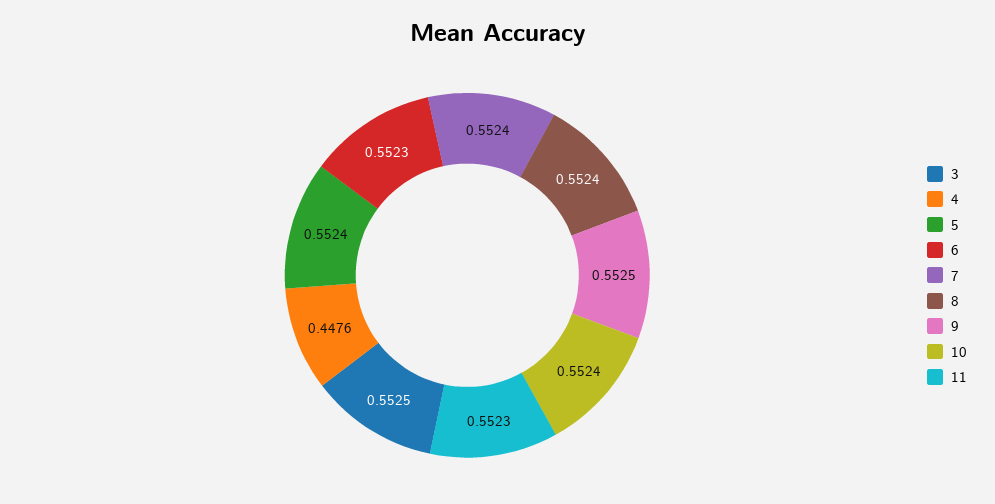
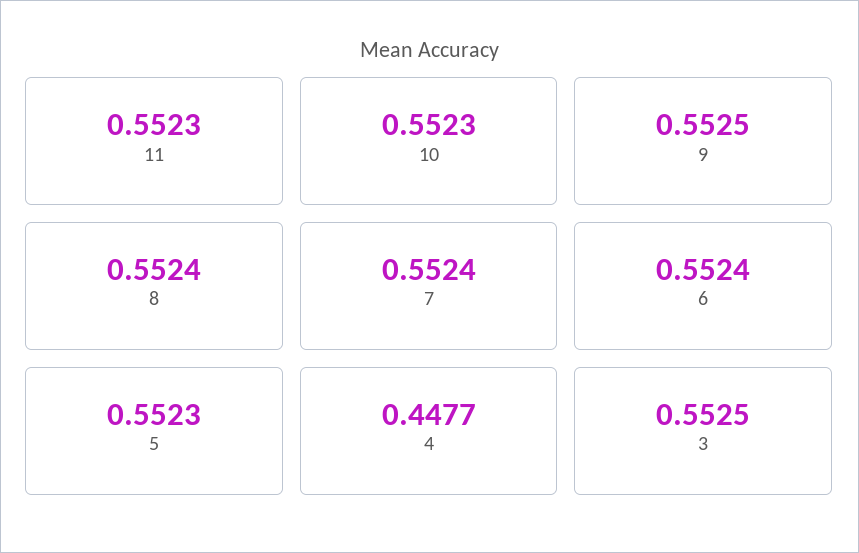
4: 0.4476 -> 0.4477
5: 0.5524 -> 0.5523
6: 0.5523 -> 0.5524
10: 0.5524 -> 0.5523

